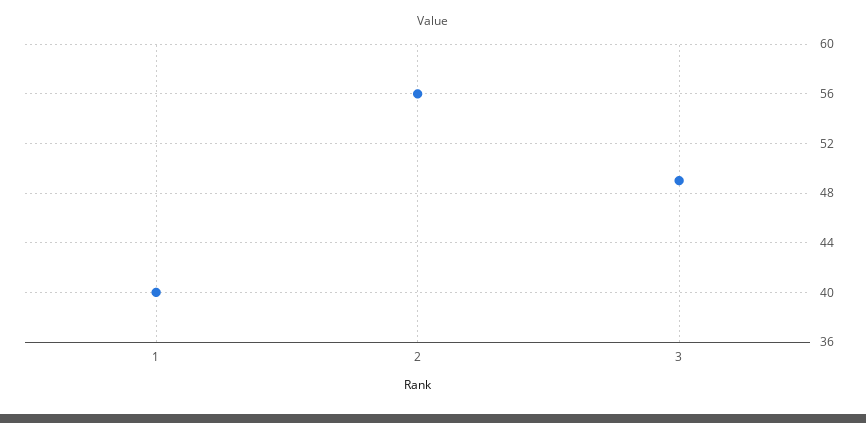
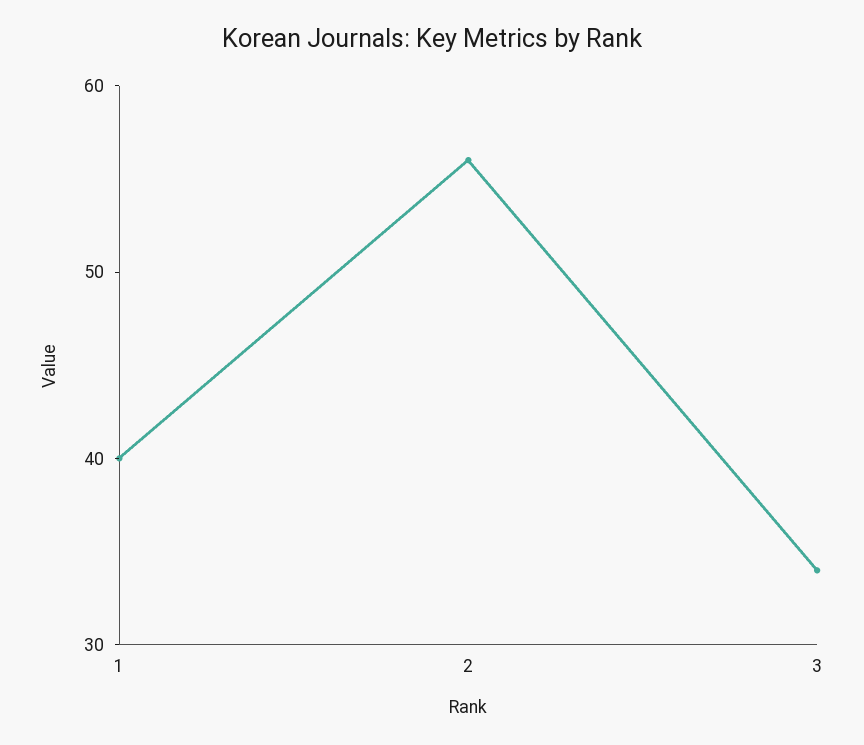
3: 49 -> 34

